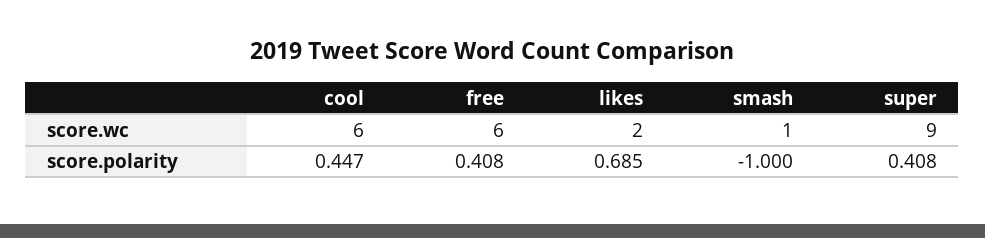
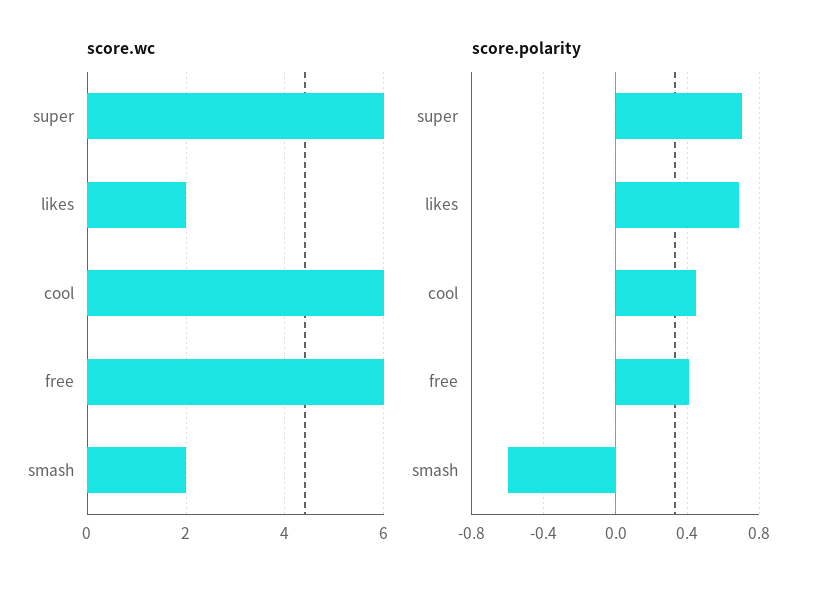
score.wc, smash: 1 -> 2
score.wc, super: 9 -> 6
score.polarity, smash: -1 -> -0.6
score.polarity, super: 0.408 -> 0.7

